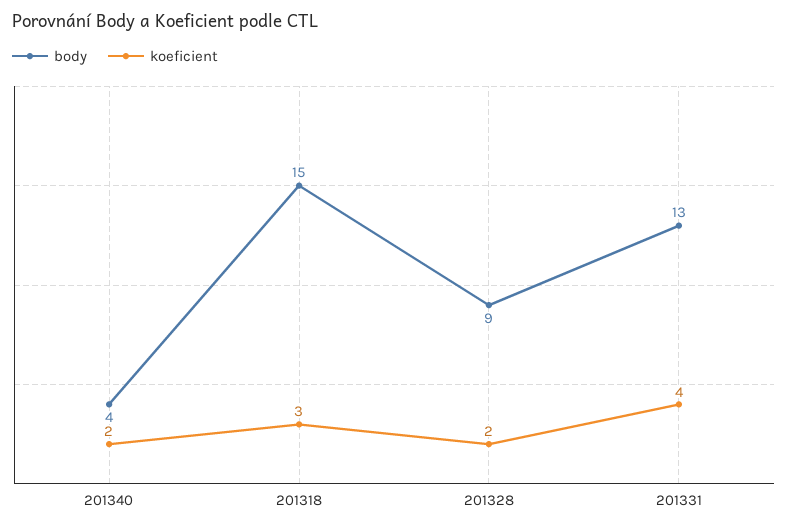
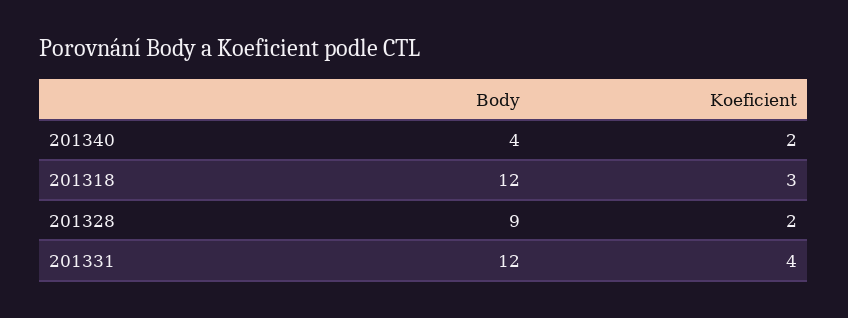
body, 201318: 15 -> 12
body, 201331: 13 -> 12

